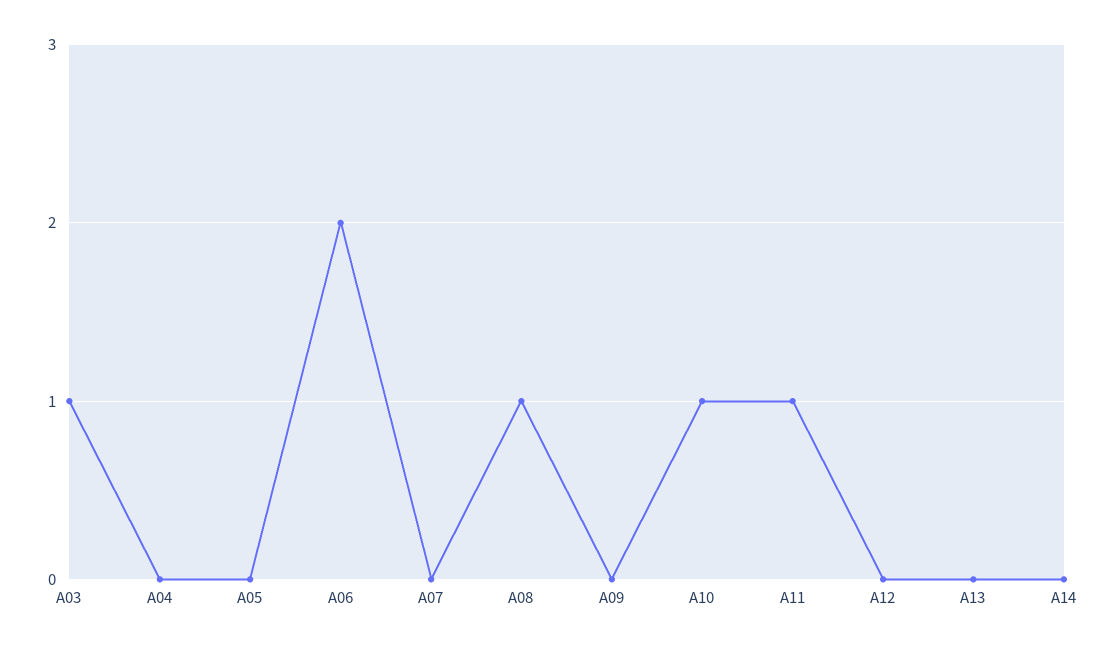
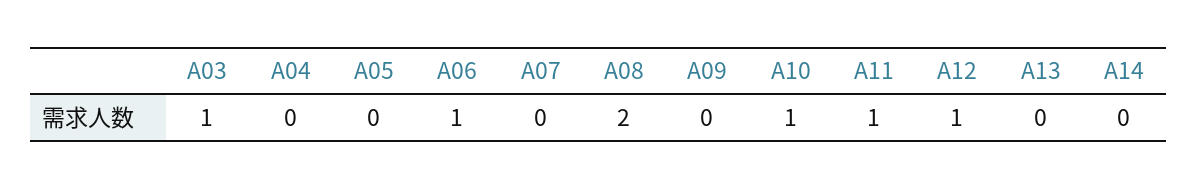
A06: 2 -> 1
A08: 1 -> 2
A12: 0 -> 1

